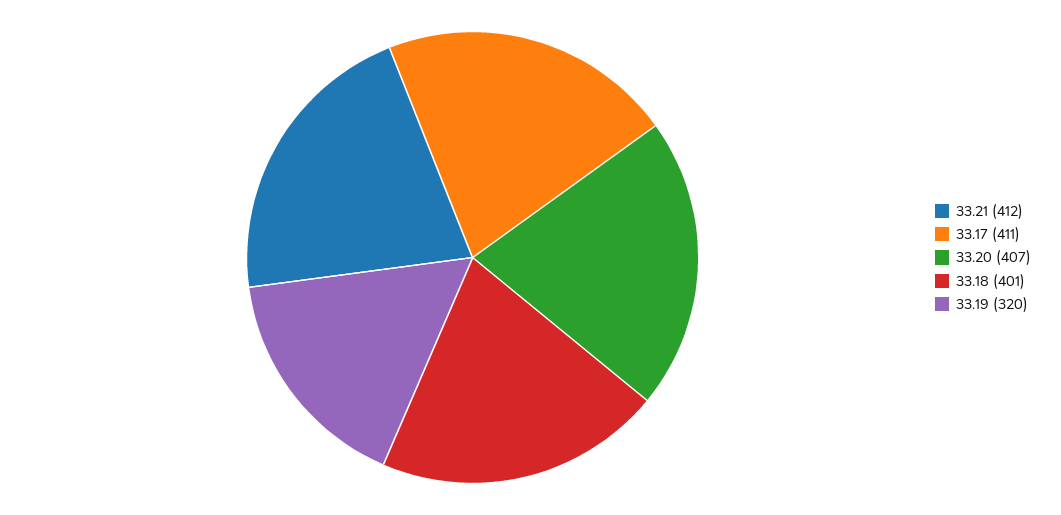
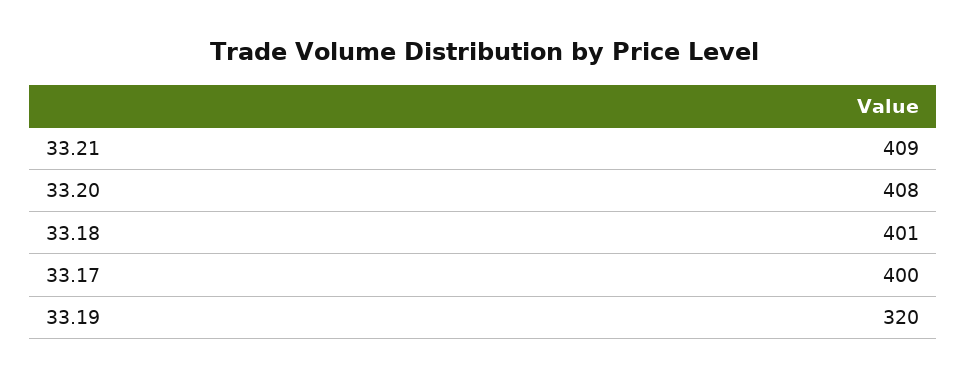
33.21: 412 -> 409
33.17: 411 -> 400
33.20: 407 -> 408

